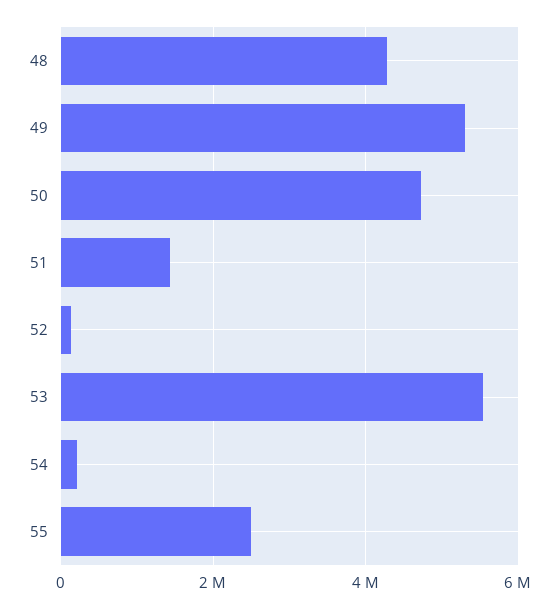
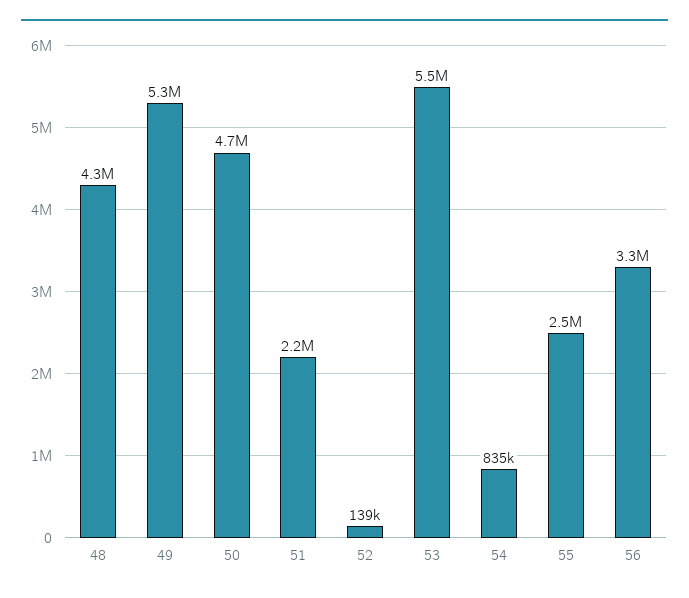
51: 1400000 -> 2200000
54: 200000 -> 835000
56: none -> 3300000

